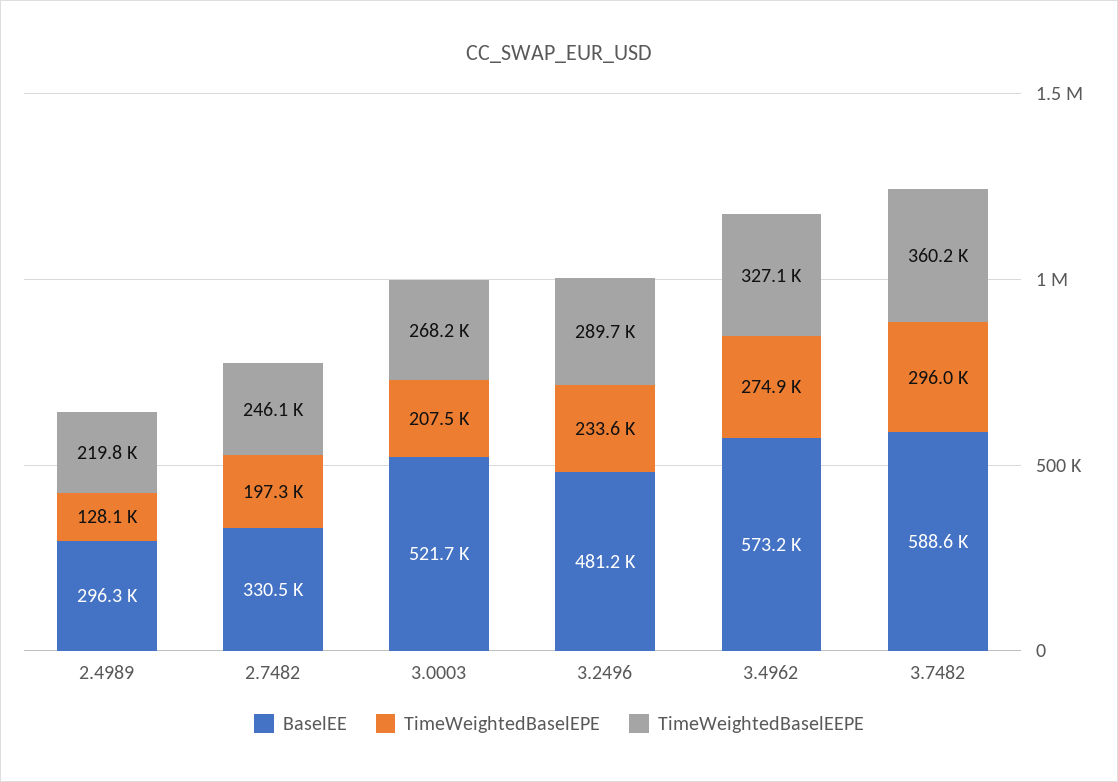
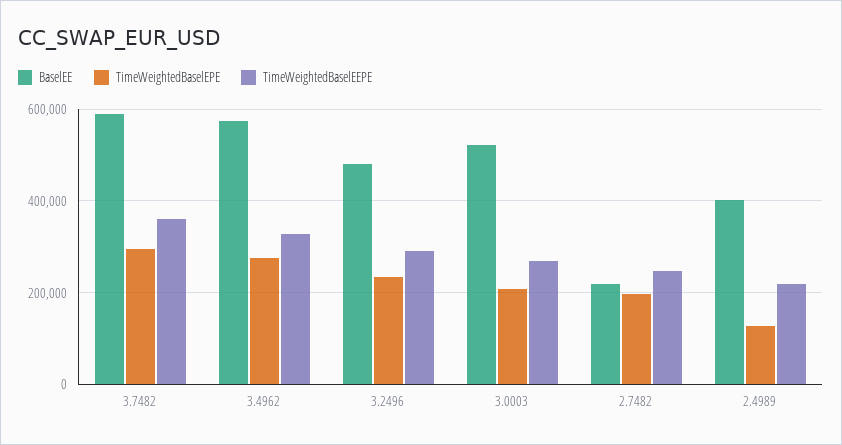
BaselEE, 2.4989: 296300 -> 400000
BaselEE, 2.7482: 330500 -> 220000

